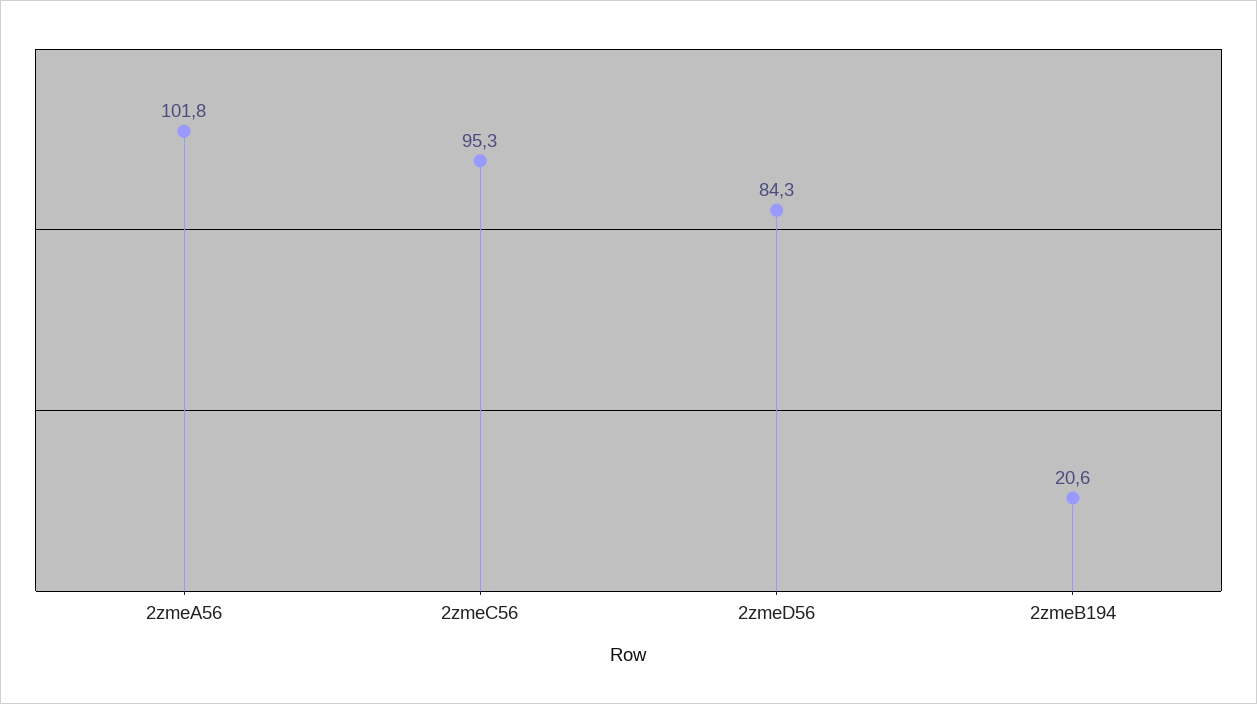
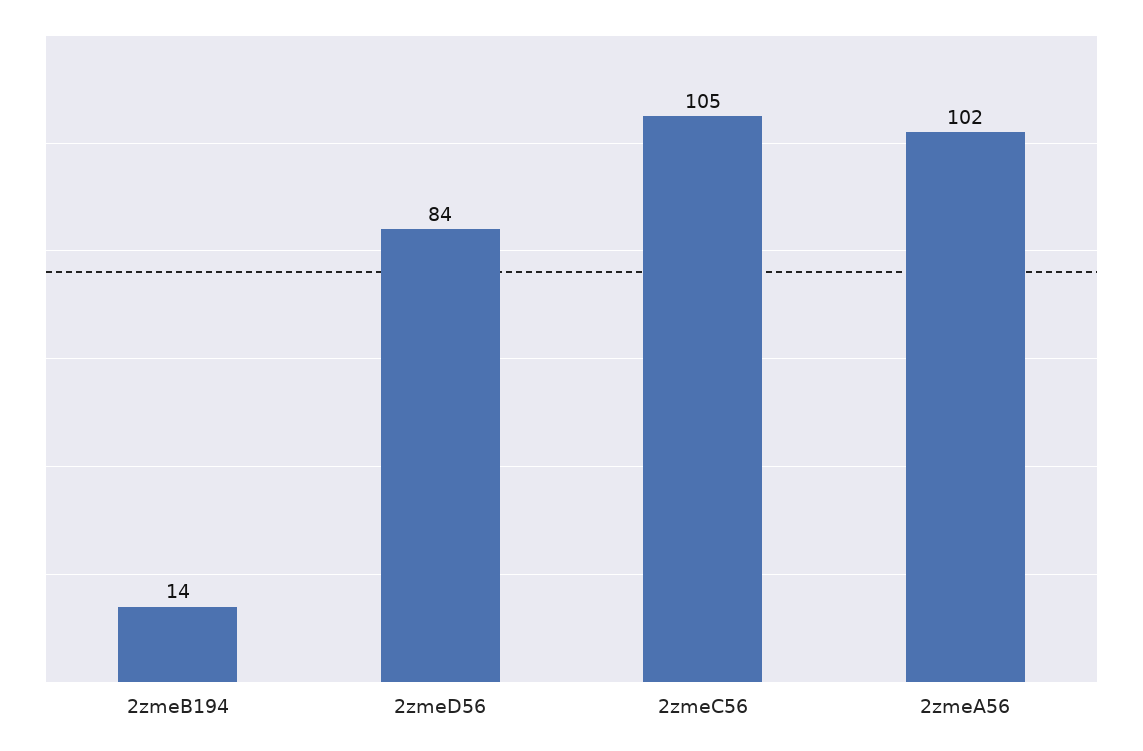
2zmeC56: 95.3 -> 105
2zmeB194: 20.6 -> 14

